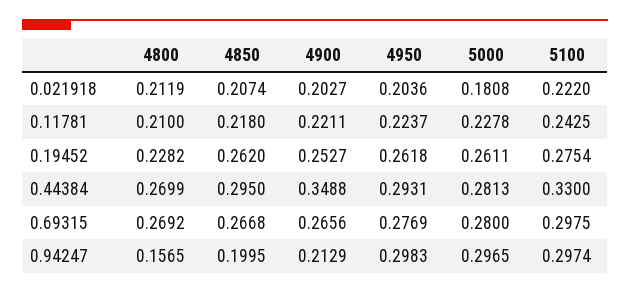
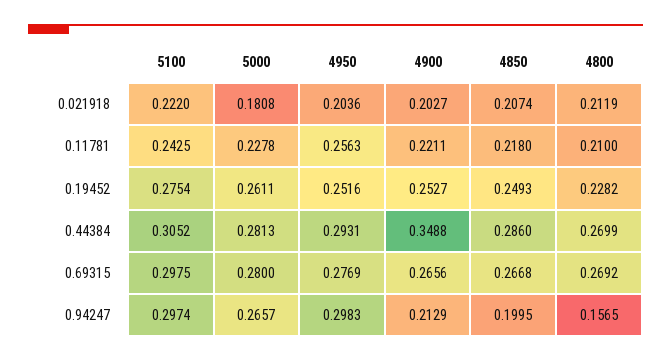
4950, 0.11781: 0.2237 -> 0.2563
4850, 0.19452: 0.262 -> 0.2493
4950, 0.19452: 0.2618 -> 0.2516
4850, 0.44384: 0.295 -> 0.286
5100, 0.44384: 0.33 -> 0.3052
5000, 0.94247: 0.2965 -> 0.2657

